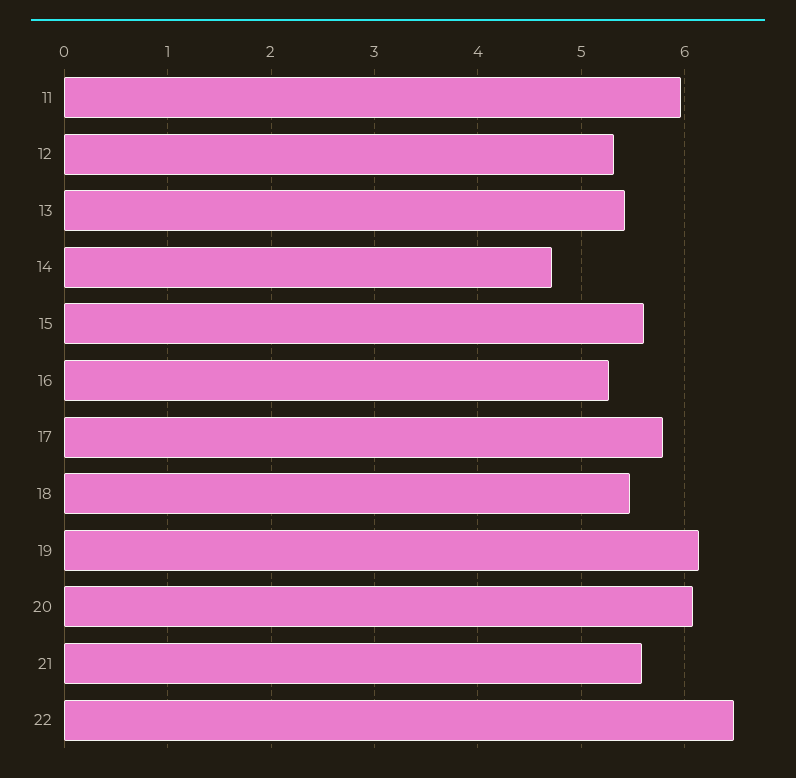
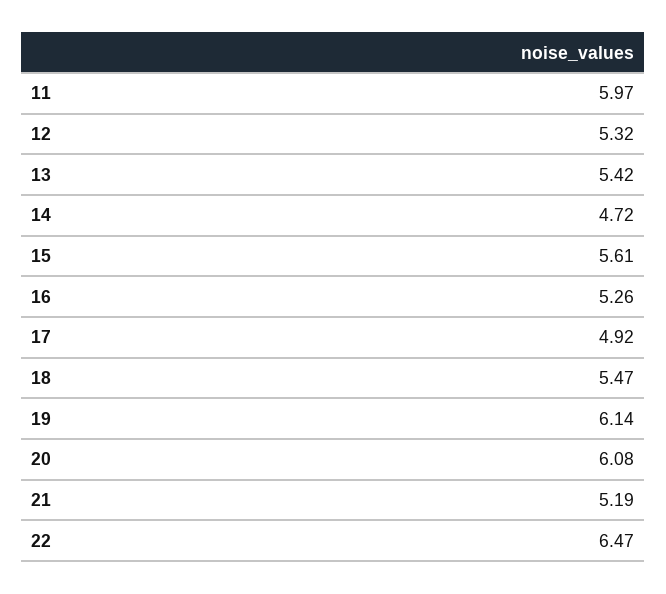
17: 5.8 -> 4.92
21: 5.6 -> 5.19

